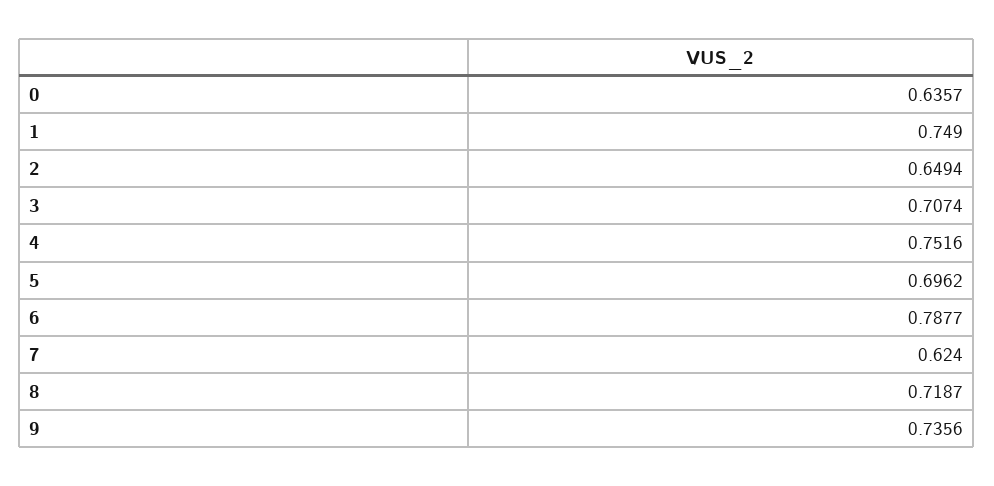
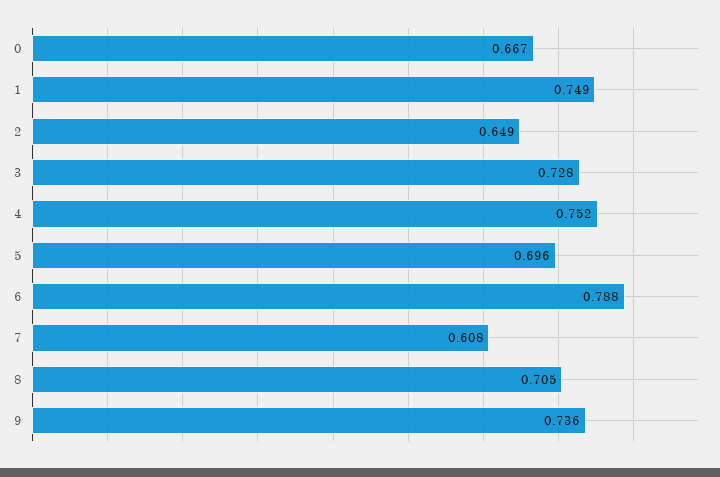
0: 0.6357 -> 0.667
3: 0.7074 -> 0.728
7: 0.624 -> 0.608
8: 0.7187 -> 0.705

